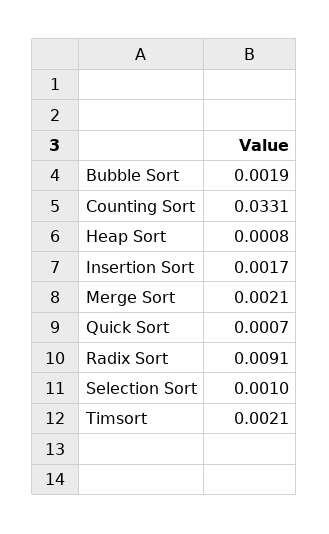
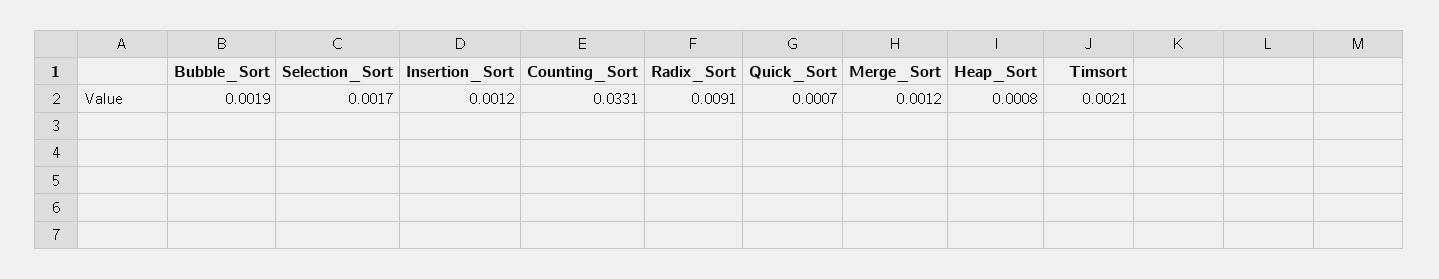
Insertion Sort: 0.0017 -> 0.0012
Merge Sort: 0.0021 -> 0.0012
Selection Sort: 0.001 -> 0.0017

